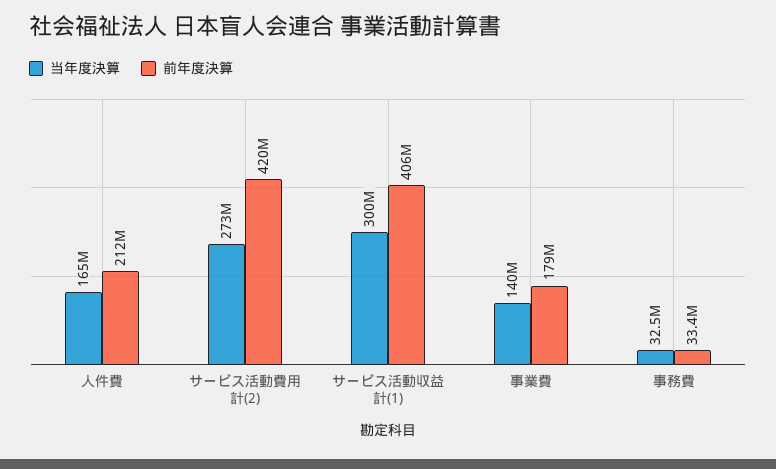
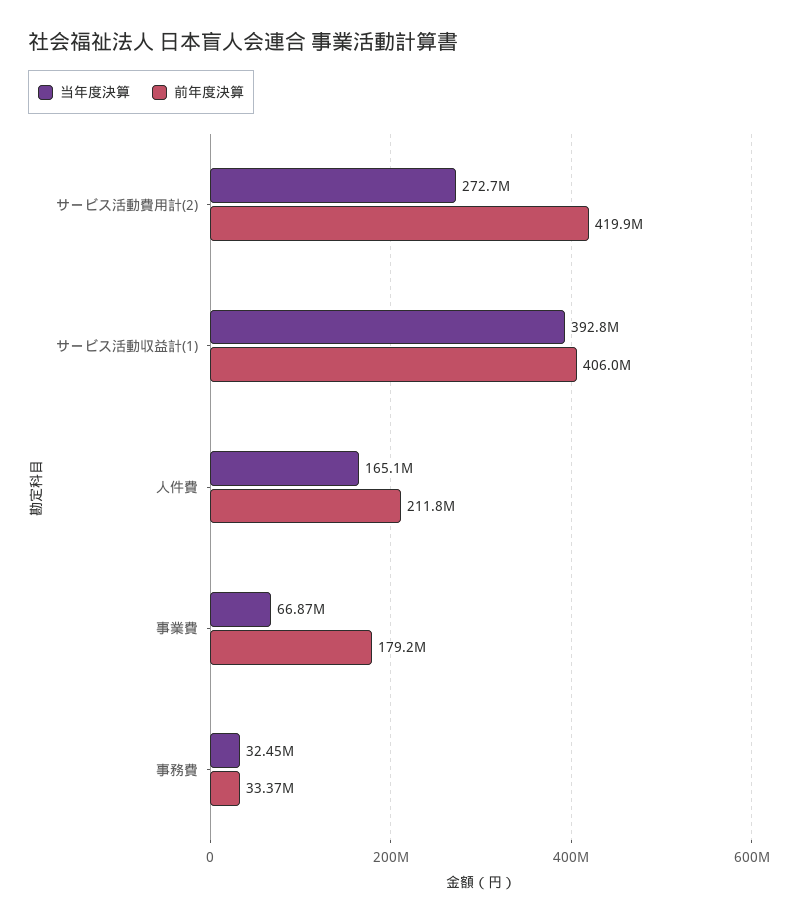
当年度決算, サービス活動収益計(1): 300000000 -> 392800000
当年度決算, 事業費: 140000000 -> 66870000

